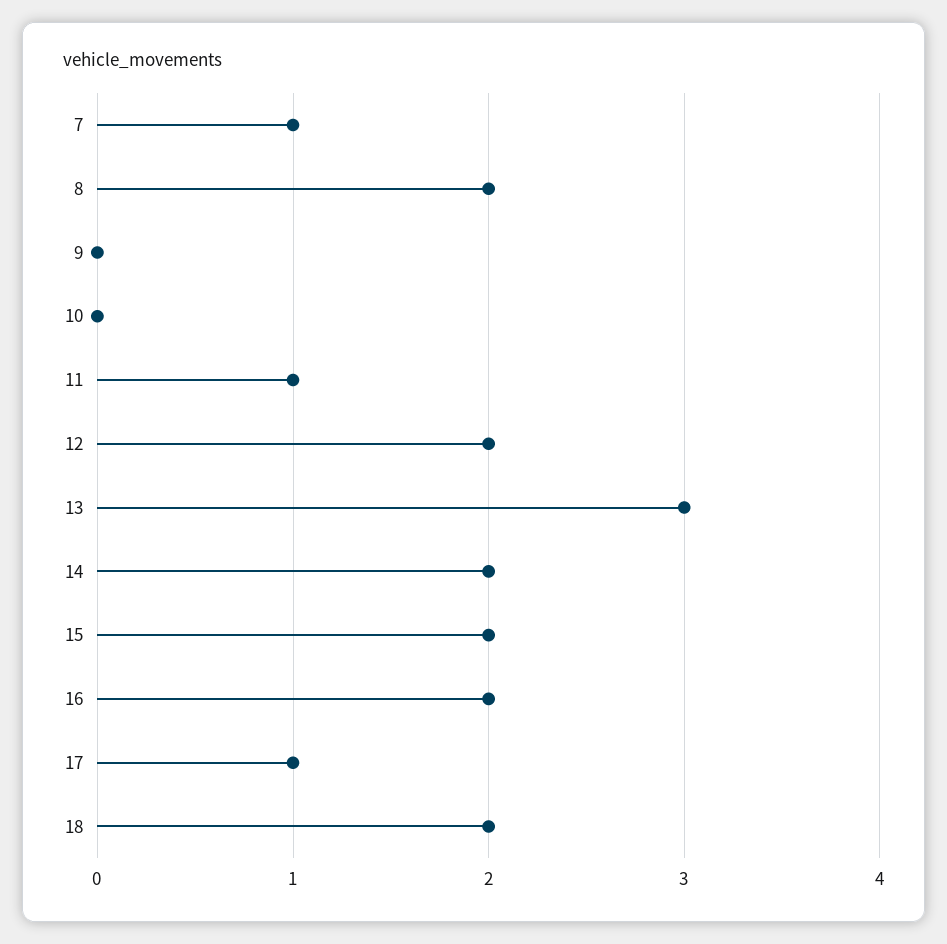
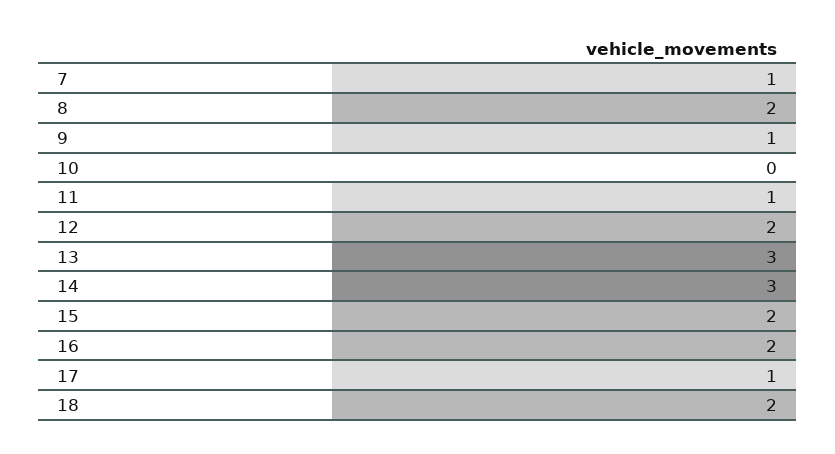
9: 0 -> 1
14: 2 -> 3

